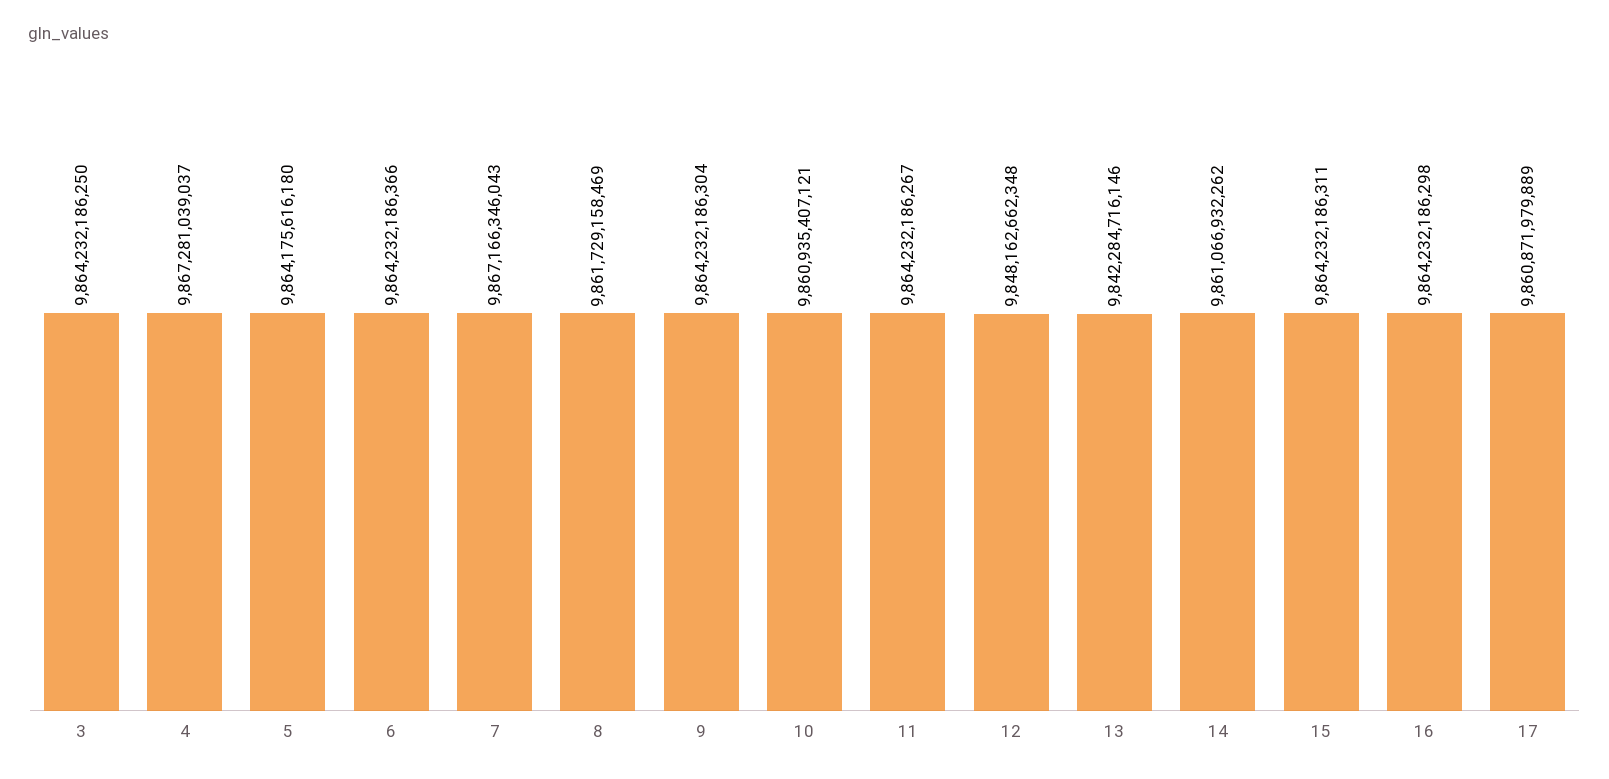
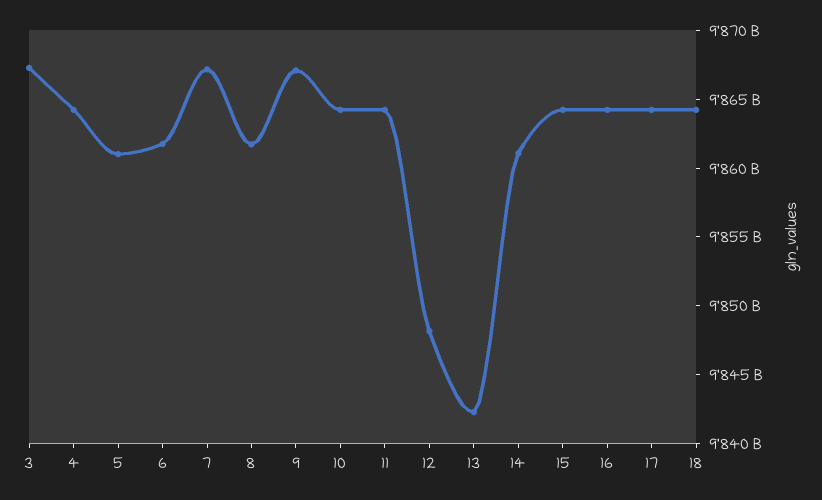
3: 9864232186250 -> 9867000000000
4: 9867281039037 -> 9864000000000
5: 9864175616180 -> 9861000000000
6: 9864232186366 -> 9862000000000
9: 9864232186304 -> 9867000000000
10: 9860935407121 -> 9864000000000
17: 9860871979889 -> 9864000000000
18: none -> 9864000000000

